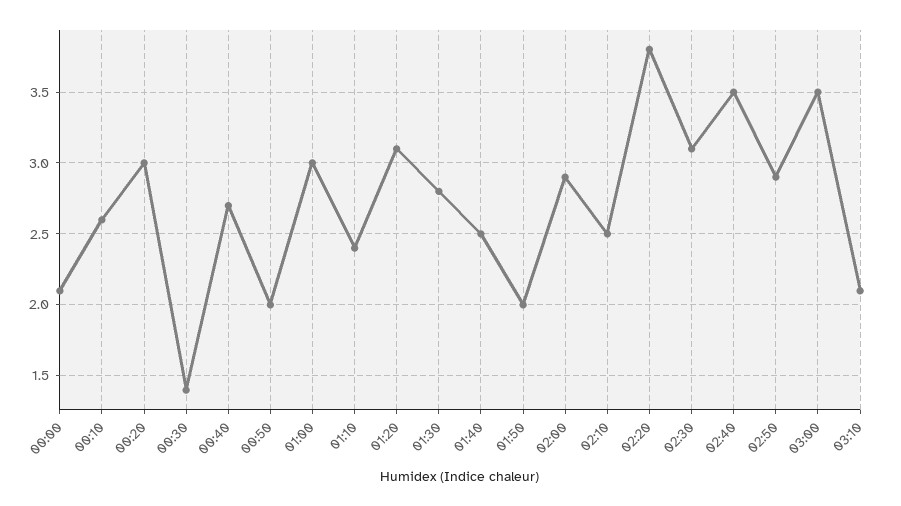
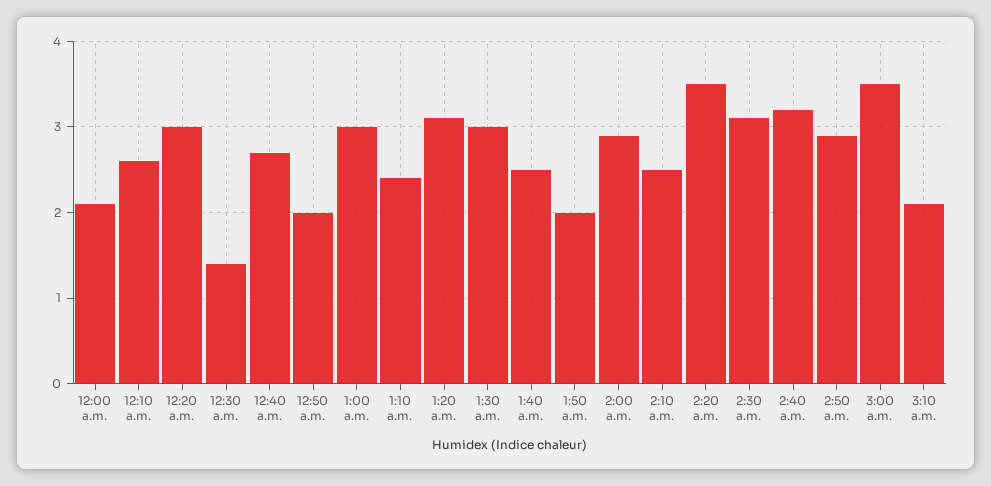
01:30: 2.8 -> 3
02:20: 3.8 -> 3.5
02:40: 3.5 -> 3.2

